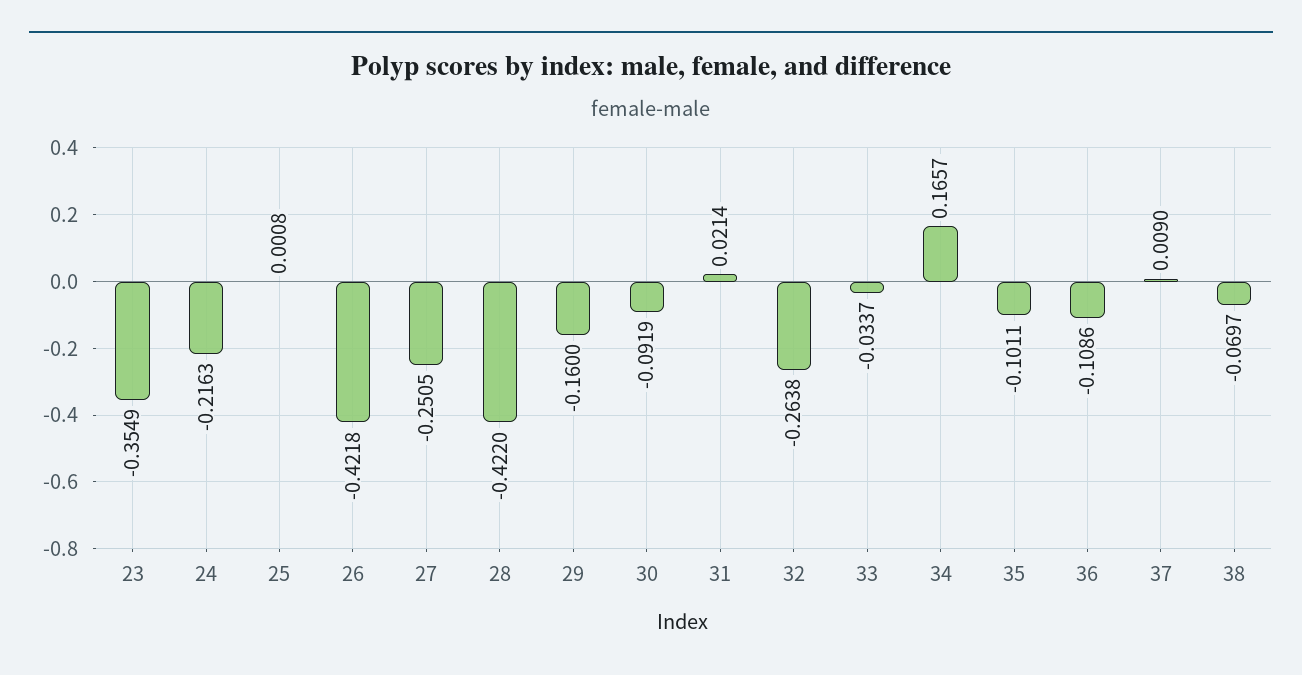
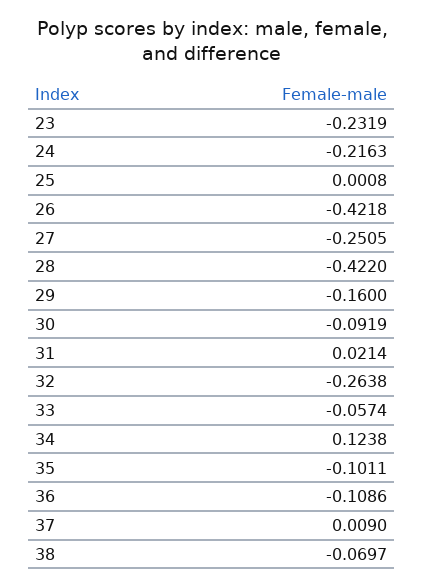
23: -0.3549 -> -0.2319
33: -0.0337 -> -0.0574
34: 0.1657 -> 0.1238

